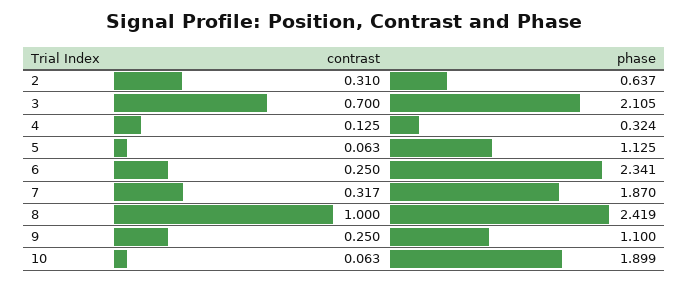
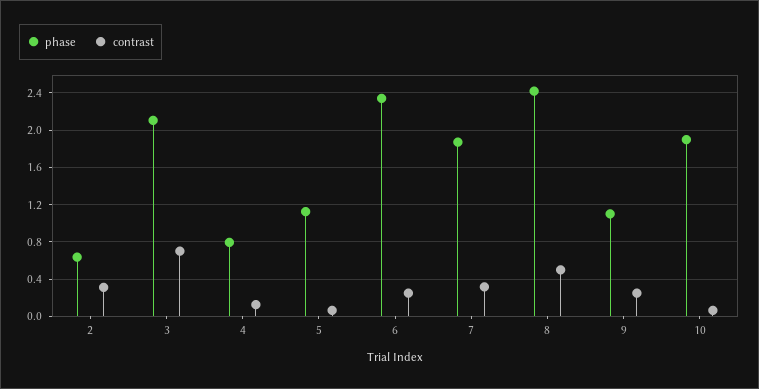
phase, 4: 0.324 -> 0.8
contrast, 8: 1 -> 0.5

